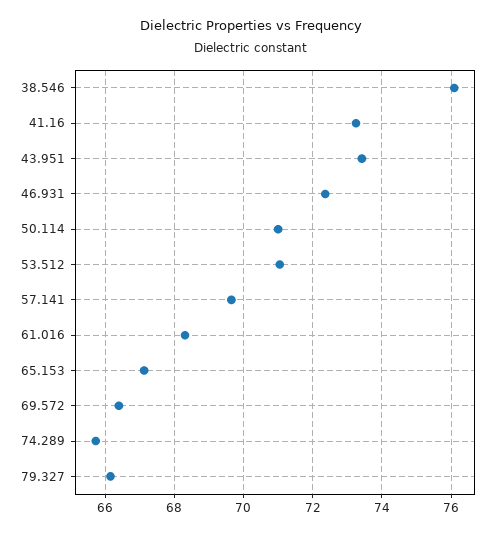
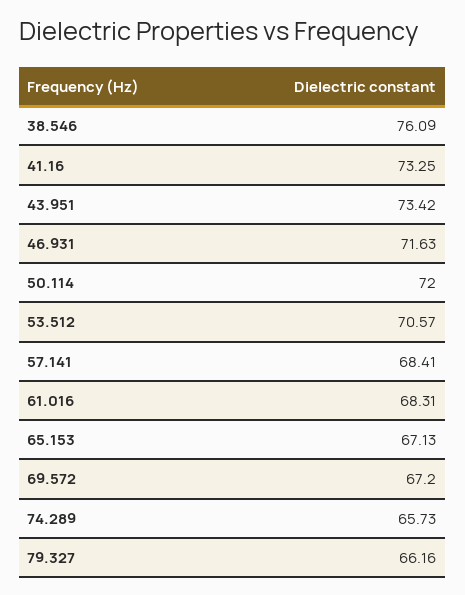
46.931: 72.4 -> 71.63
50.114: 71 -> 72
53.512: 71 -> 70.57
57.141: 69.6 -> 68.41
69.572: 66.4 -> 67.2

